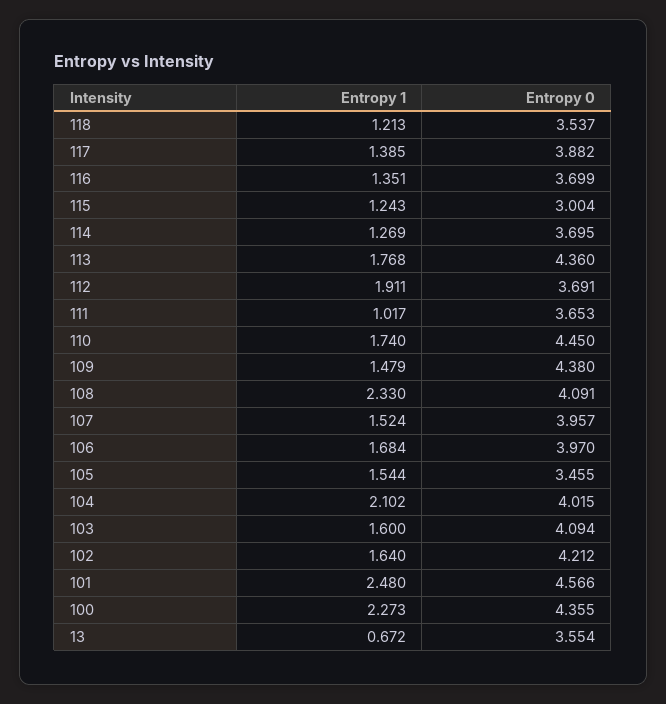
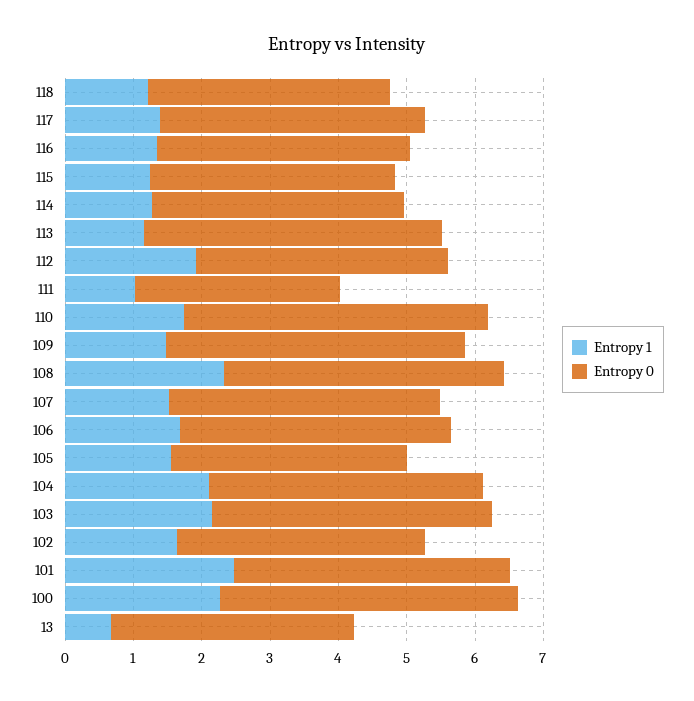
Entropy 0, 115: 3.004 -> 3.6
Entropy 1, 113: 1.768 -> 1.2
Entropy 0, 111: 3.653 -> 3
Entropy 1, 103: 1.6 -> 2.2
Entropy 0, 102: 4.212 -> 3.6
Entropy 0, 101: 4.566 -> 4

